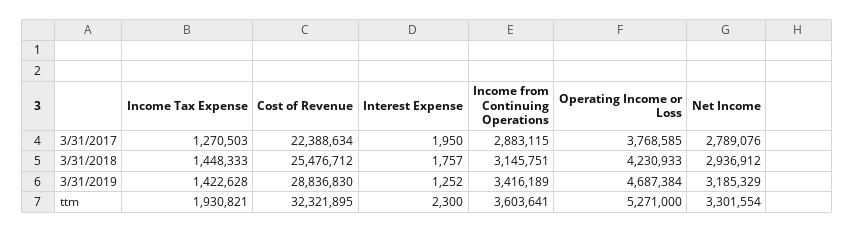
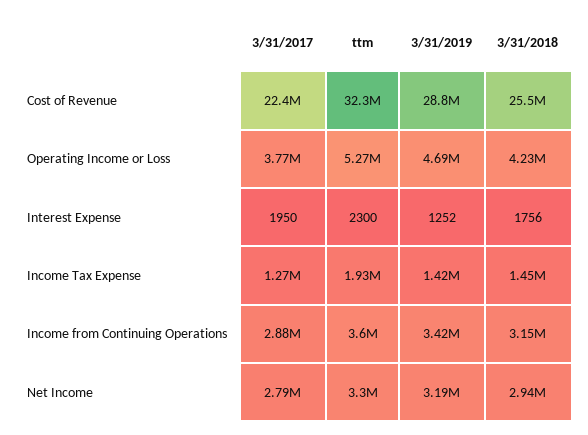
Interest Expense, 3/31/2018: 1757 -> 1756

